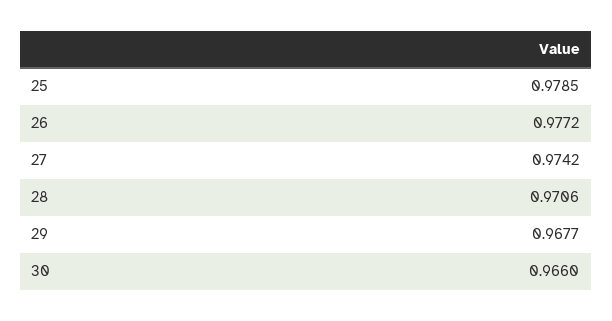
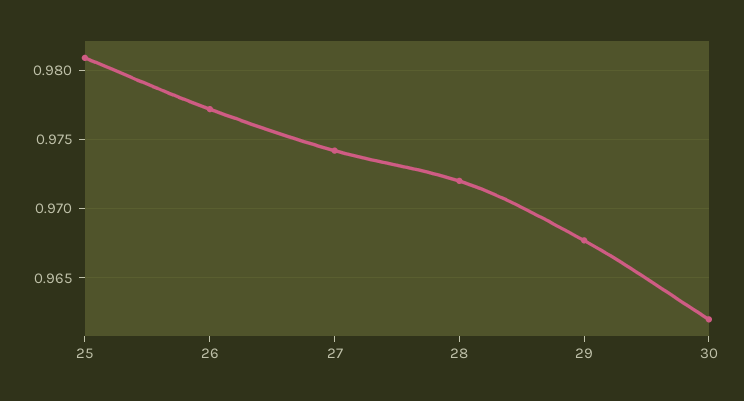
25: 0.9785 -> 0.981
28: 0.9706 -> 0.972
30: 0.966 -> 0.962

